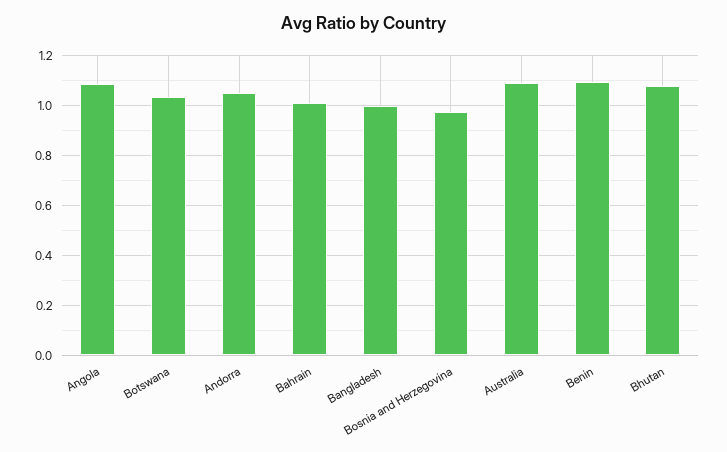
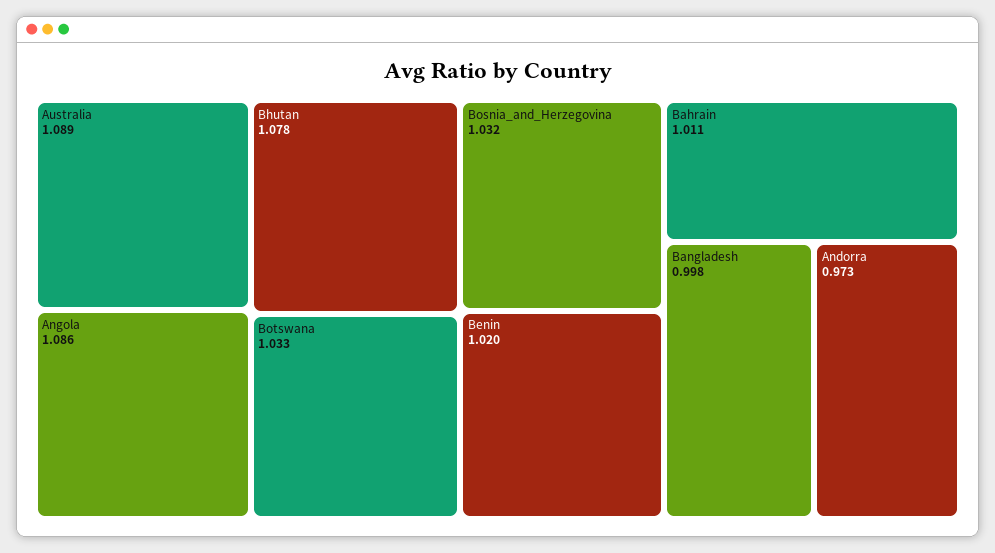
Andorra: 1.05 -> 0.973
Bosnia and Herzegovina: 0.975 -> 1.032
Benin: 1.1 -> 1.02

